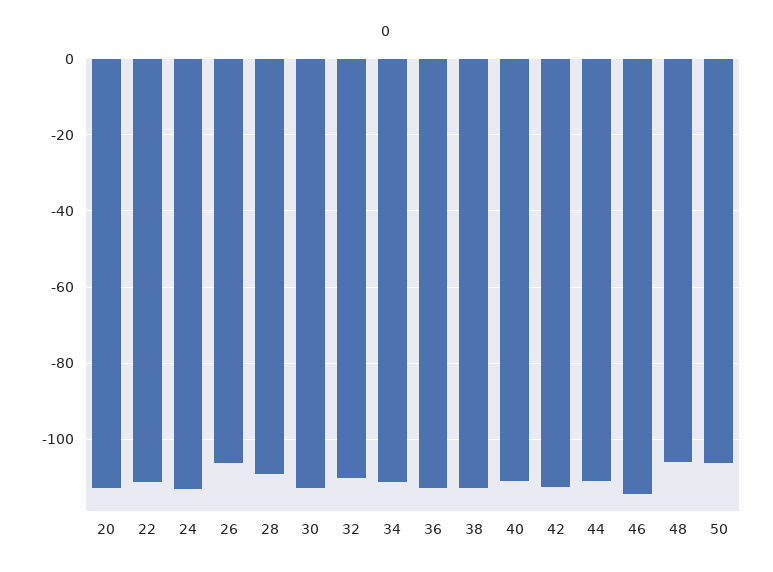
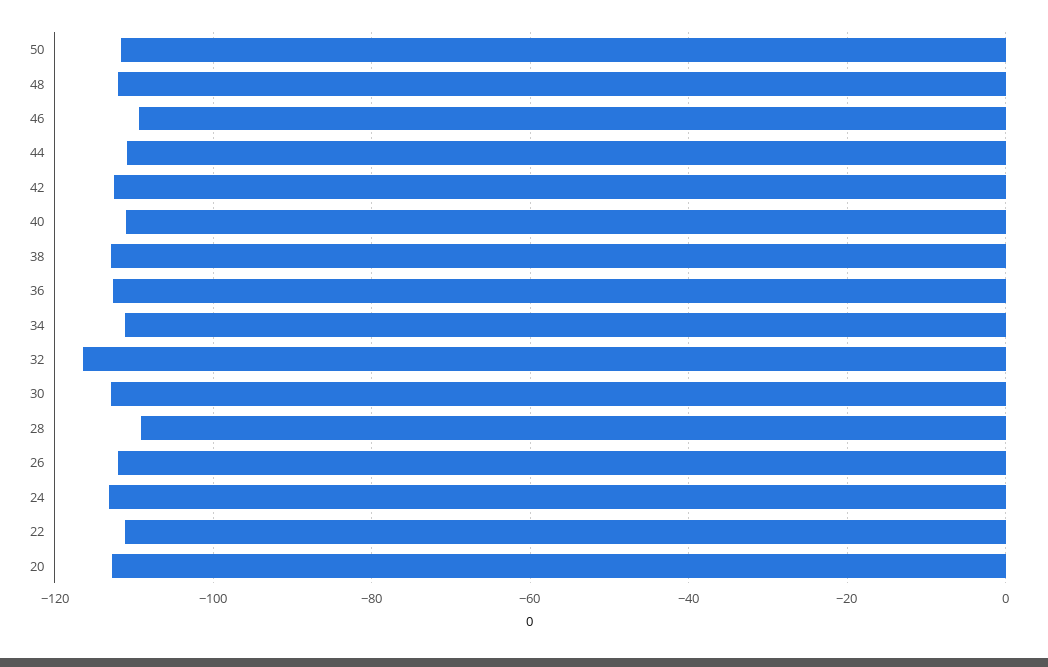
26: -106 -> -112
32: -110 -> -116
46: -114 -> -110
48: -106 -> -112
50: -106 -> -112

